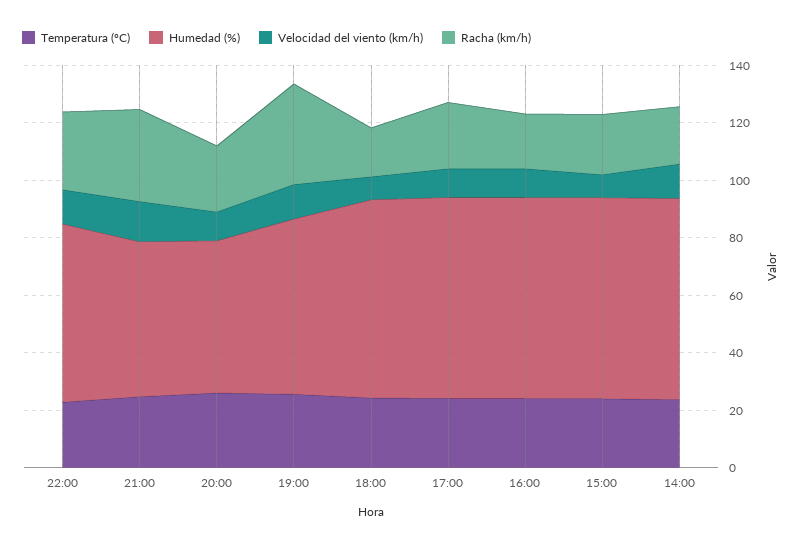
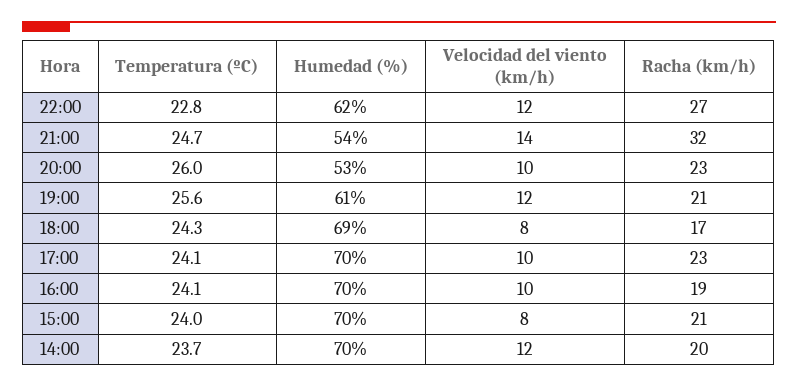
Racha (km/h), 19:00: 35 -> 21

